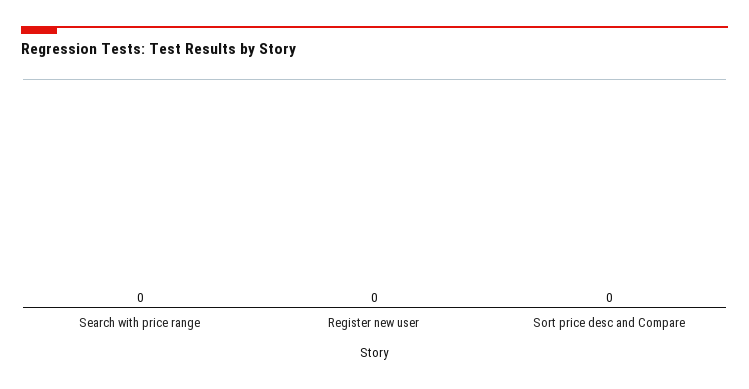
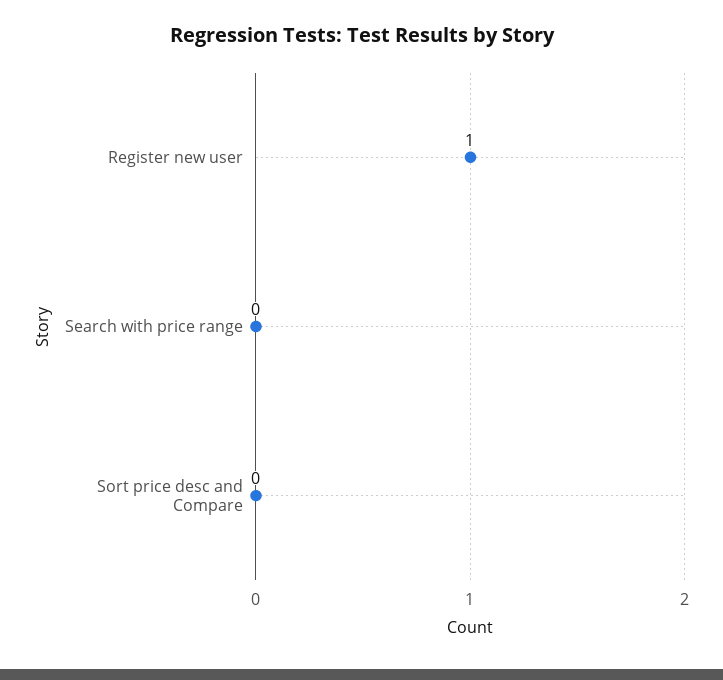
Register new user: 0 -> 1

